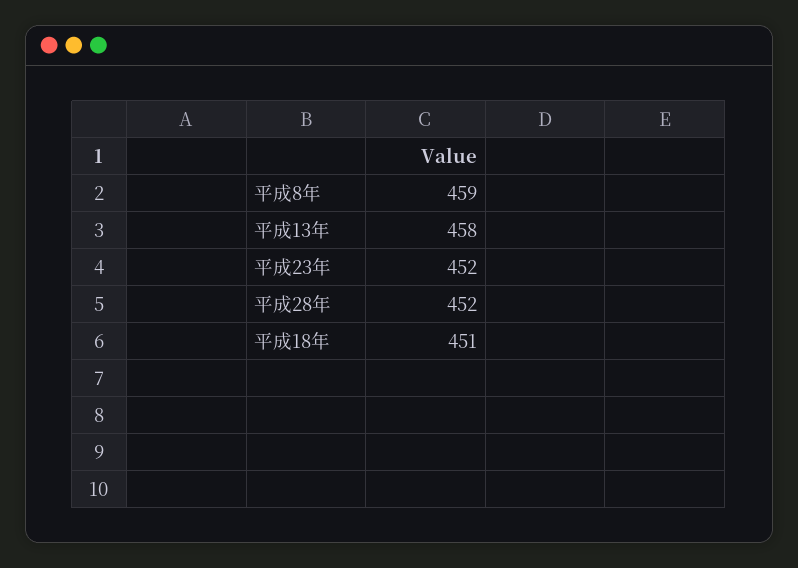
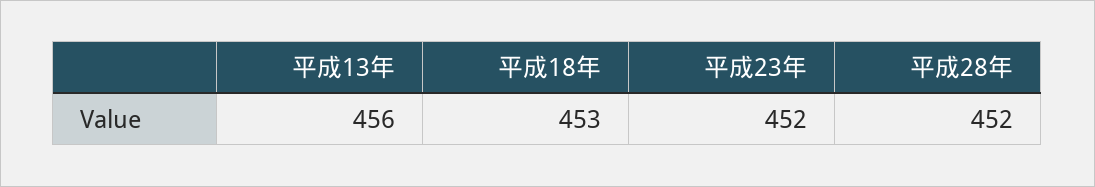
平成8年: 459 -> none
平成13年: 458 -> 456
平成18年: 451 -> 453

